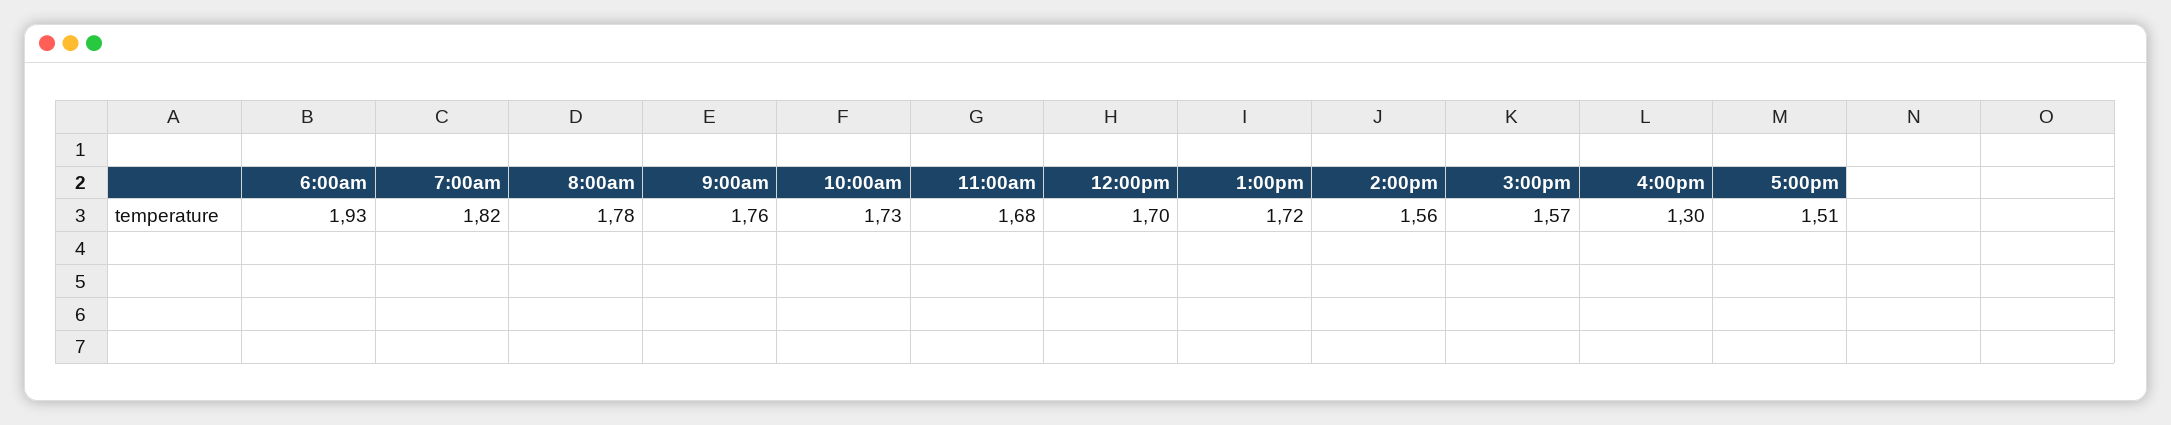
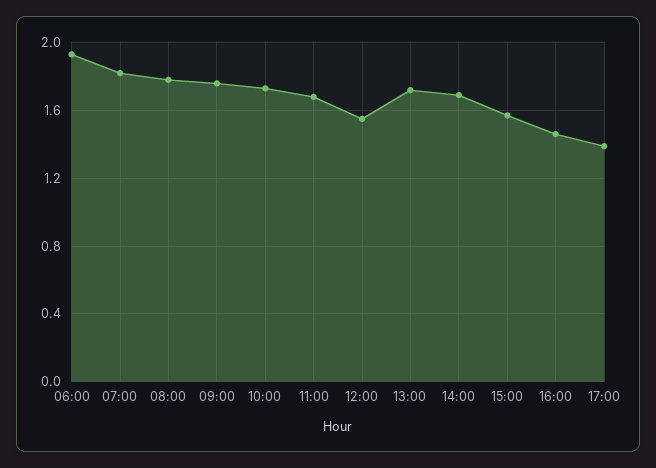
12:00pm: 1.7 -> 1.55
2:00pm: 1.56 -> 1.7
4:00pm: 1.3 -> 1.45
5:00pm: 1.51 -> 1.4

